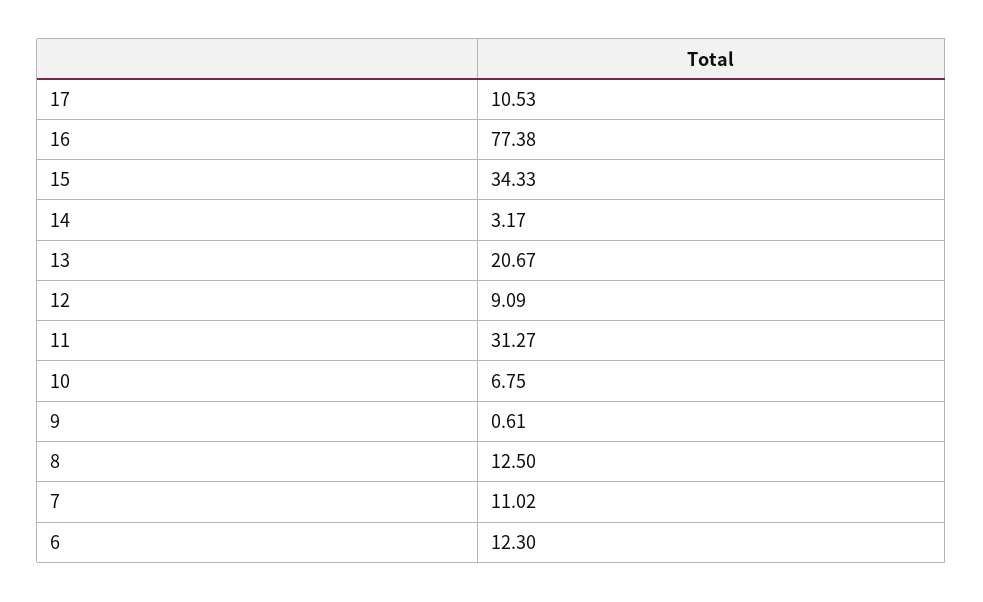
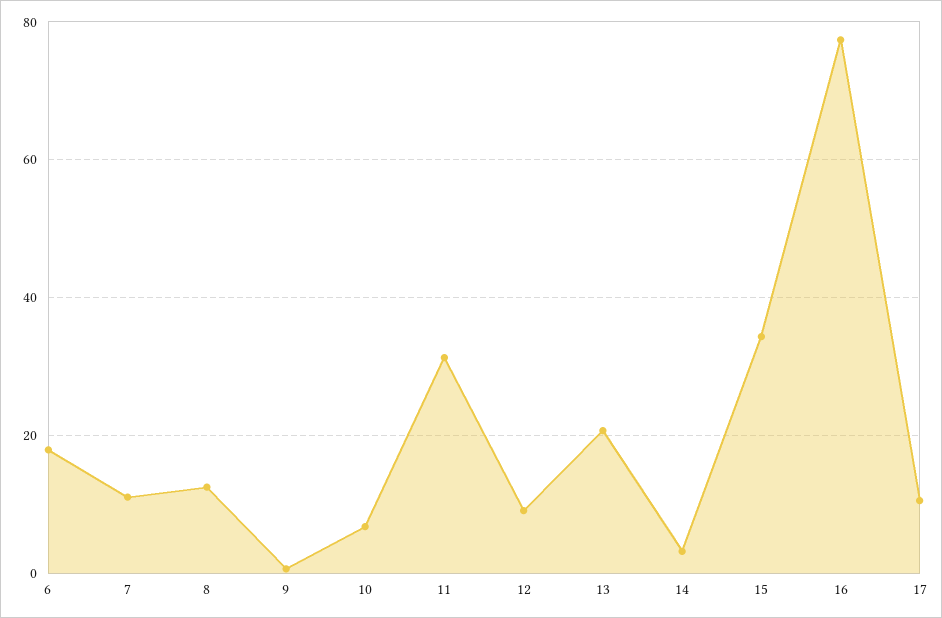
6: 12.3 -> 18

